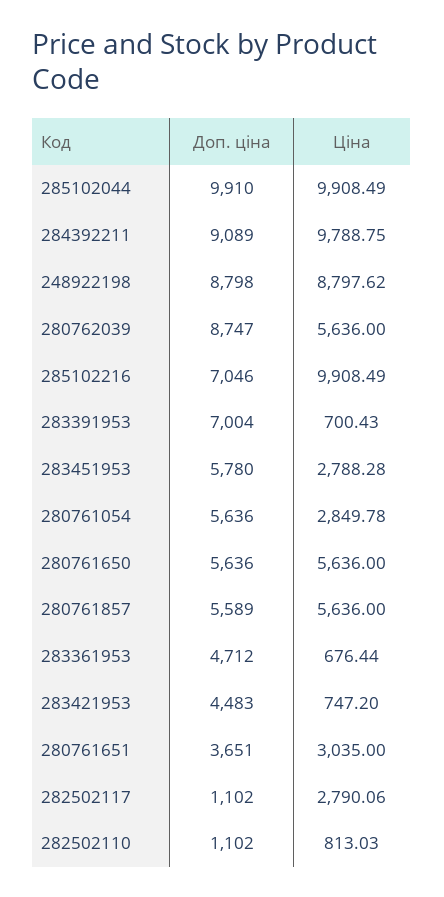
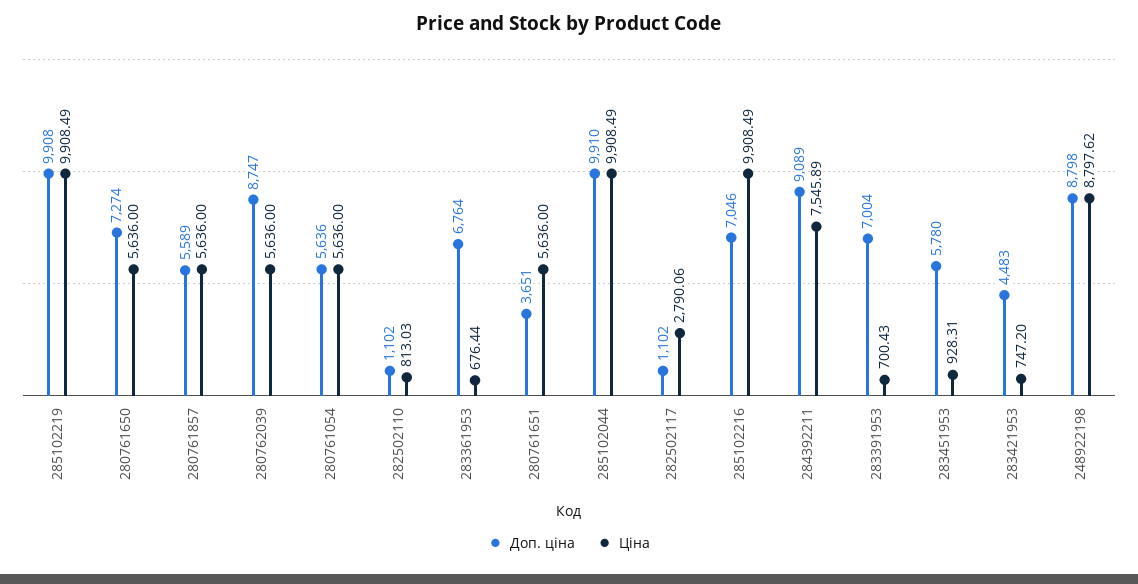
Ціна, 284392211: 9788.75 -> 7545.89
Ціна, 283451953: 2788.28 -> 928.31
Ціна, 280761054: 2849.78 -> 5636
Доп. ціна, 280761650: 5636 -> 7274
Доп. ціна, 283361953: 4712 -> 6764
Ціна, 280761651: 3035 -> 5636
Доп. ціна, 285102219: none -> 9908
Ціна, 285102219: none -> 9908.49

